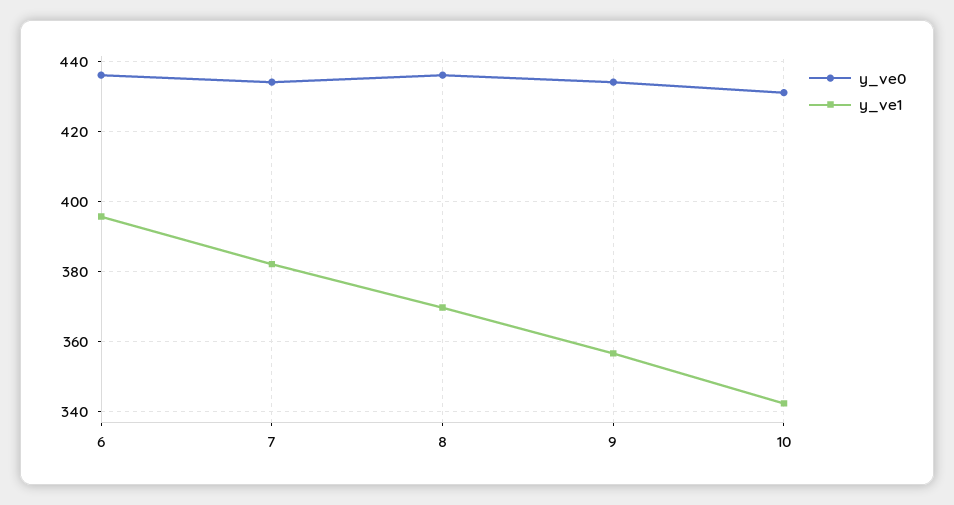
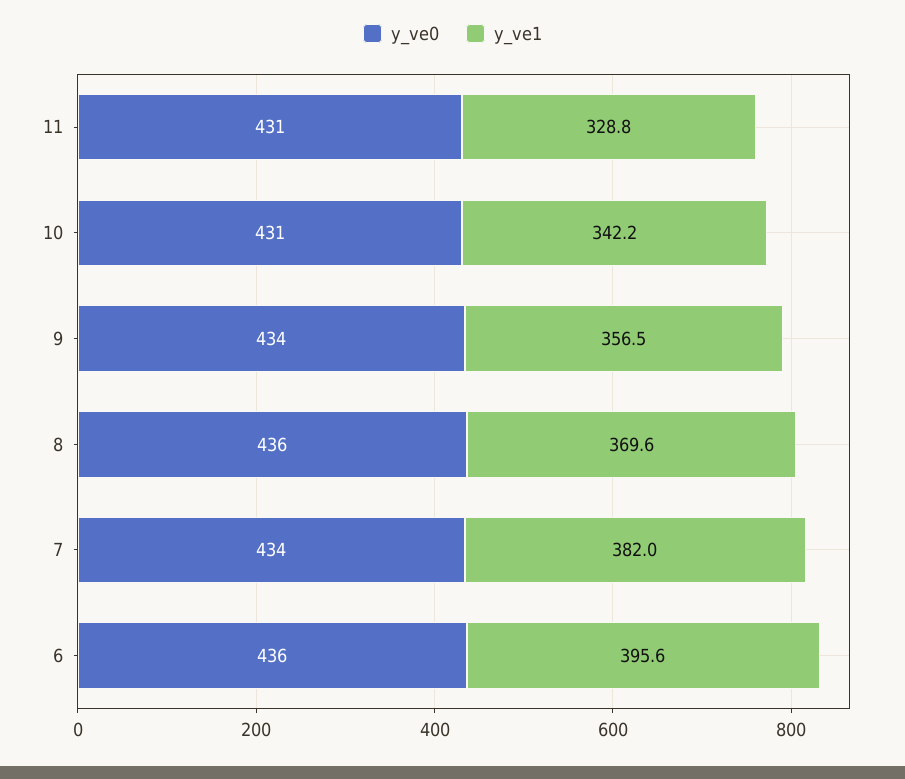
y_ve0, 11: none -> 431
y_ve1, 11: none -> 328.8

